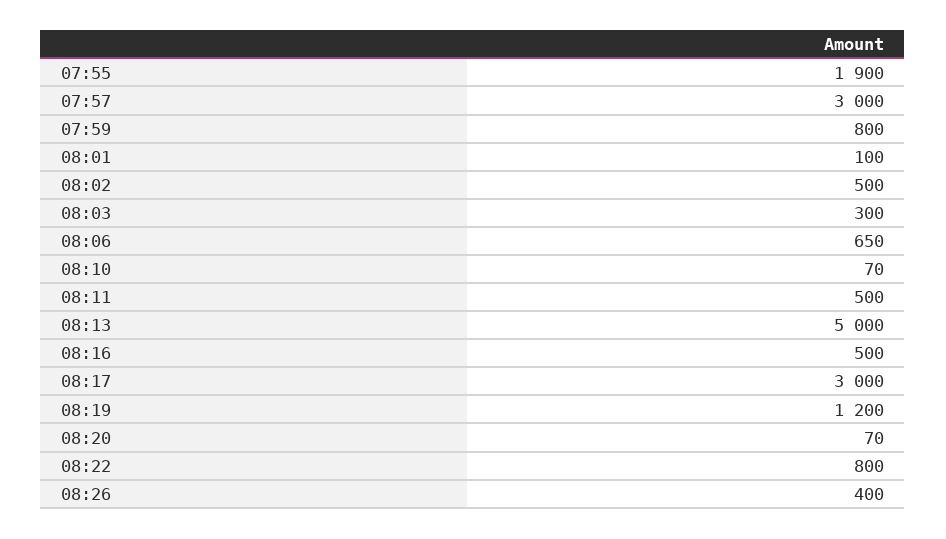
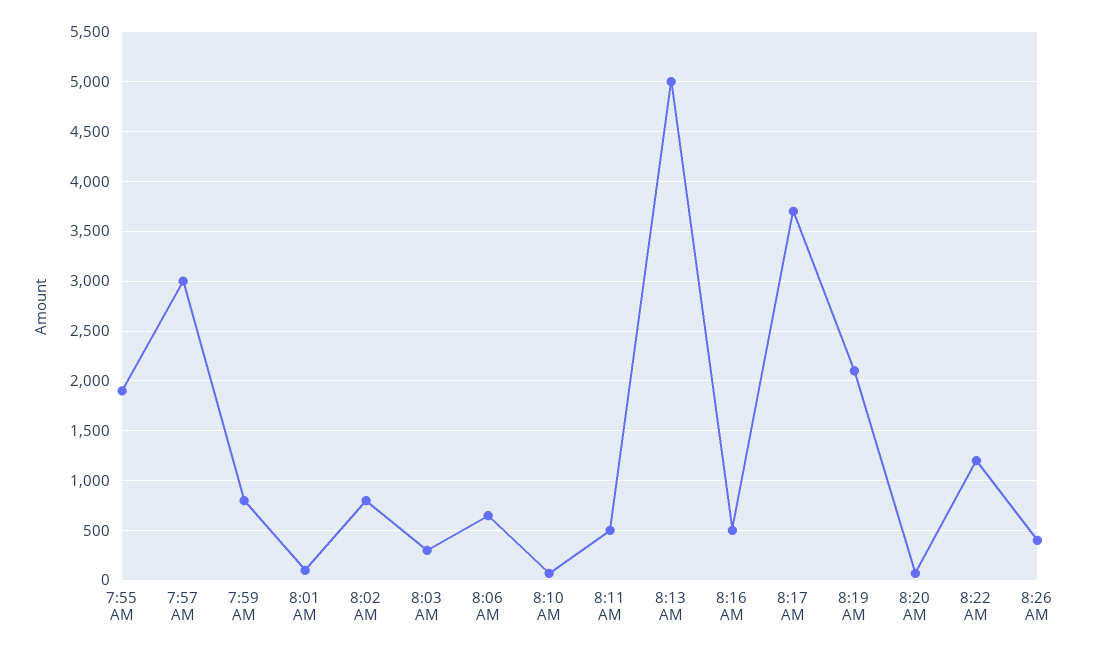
08:02: 500 -> 800
08:17: 3000 -> 3700
08:19: 1200 -> 2100
08:22: 800 -> 1200

